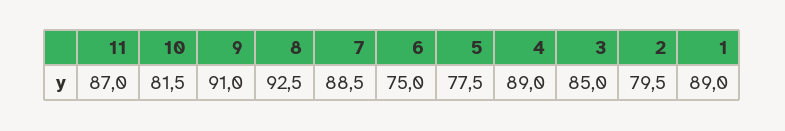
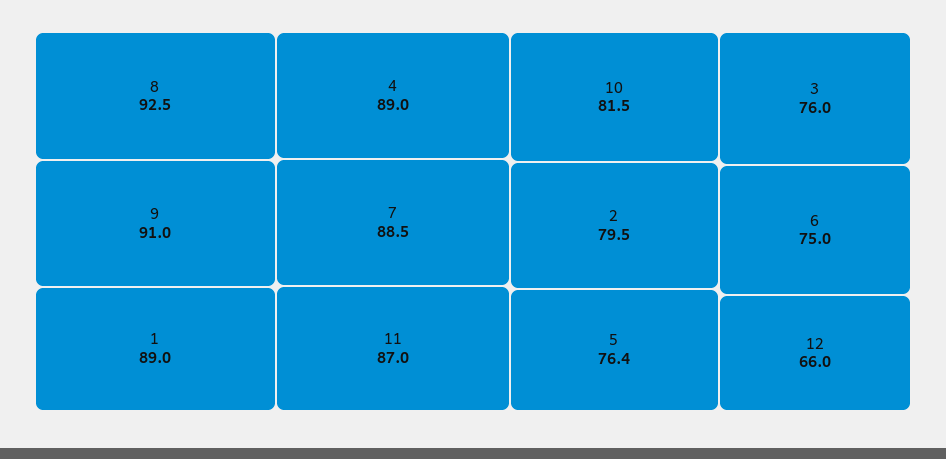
5: 77.5 -> 76.4
3: 85 -> 76
12: none -> 66

